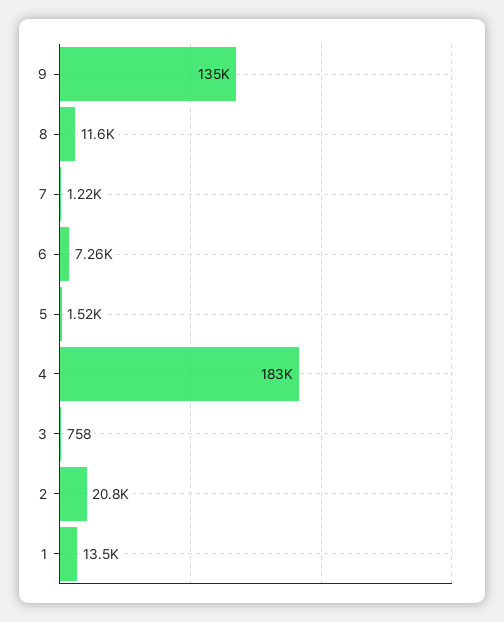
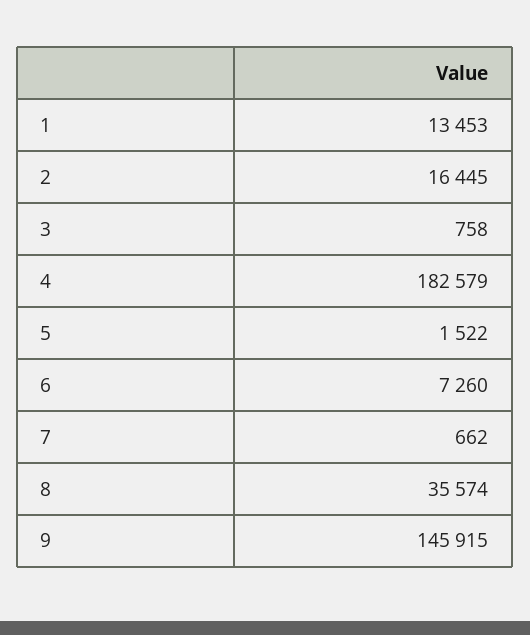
9: 135000 -> 145915
8: 11600 -> 35574
7: 1220 -> 662
2: 20800 -> 16445

